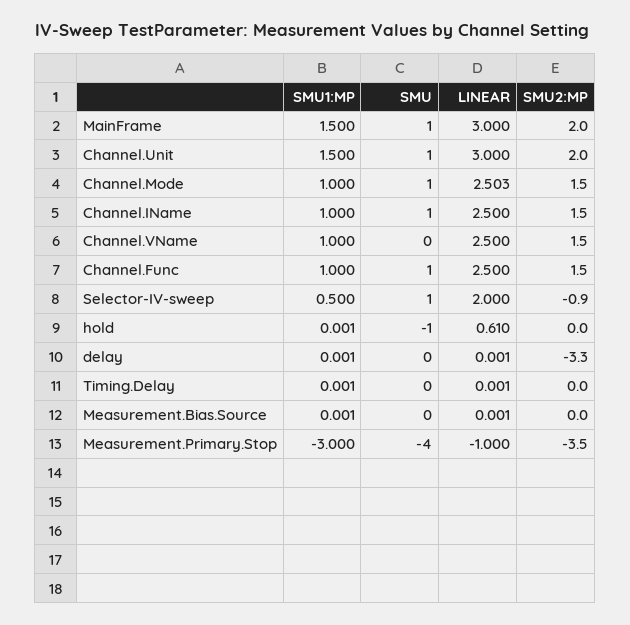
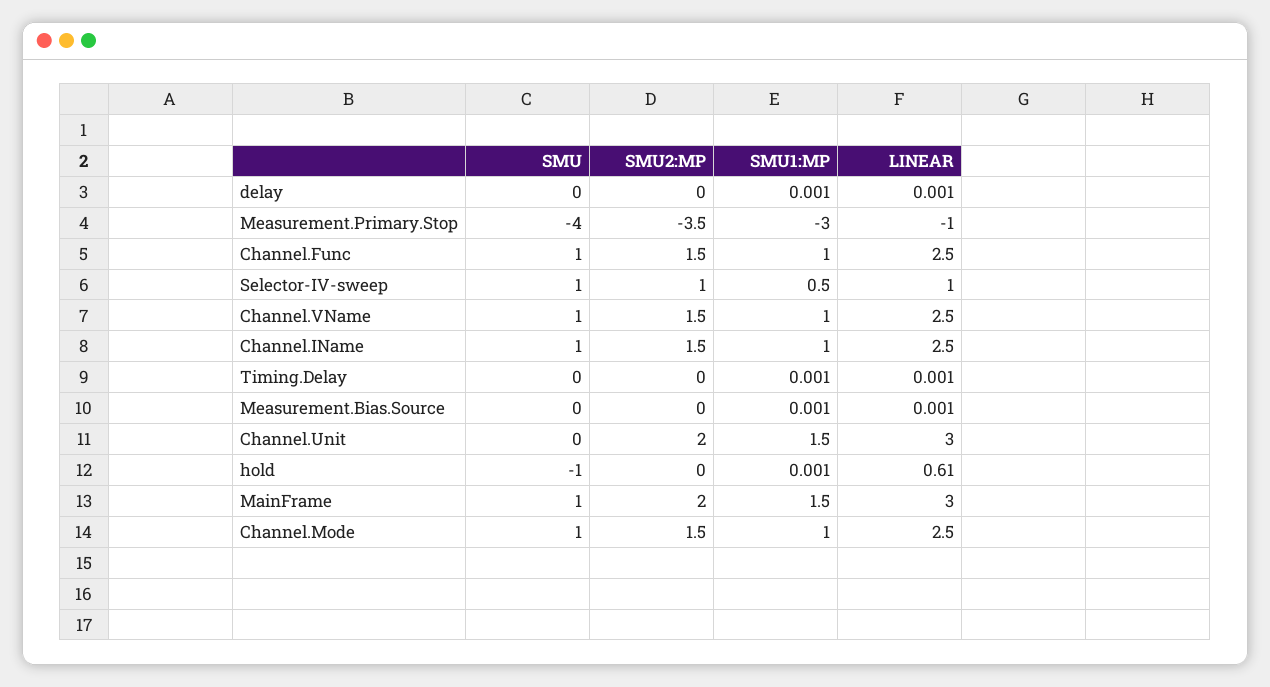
SMU, Channel.Unit: 1 -> 0
LINEAR, Channel.Mode: 2.503 -> 2.5
SMU, Channel.VName: 0 -> 1
LINEAR, Selector-IV-sweep: 2 -> 1
SMU2:MP, Selector-IV-sweep: -0.9 -> 1
SMU2:MP, delay: -3.3 -> 0

